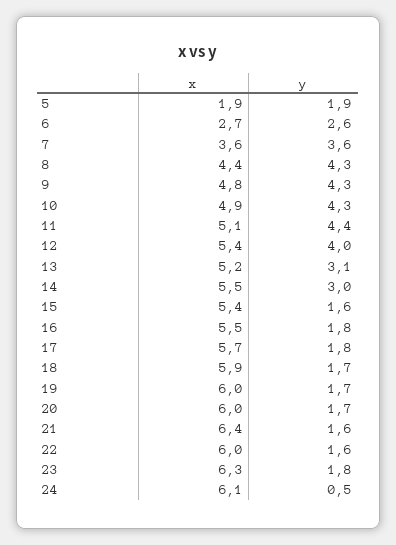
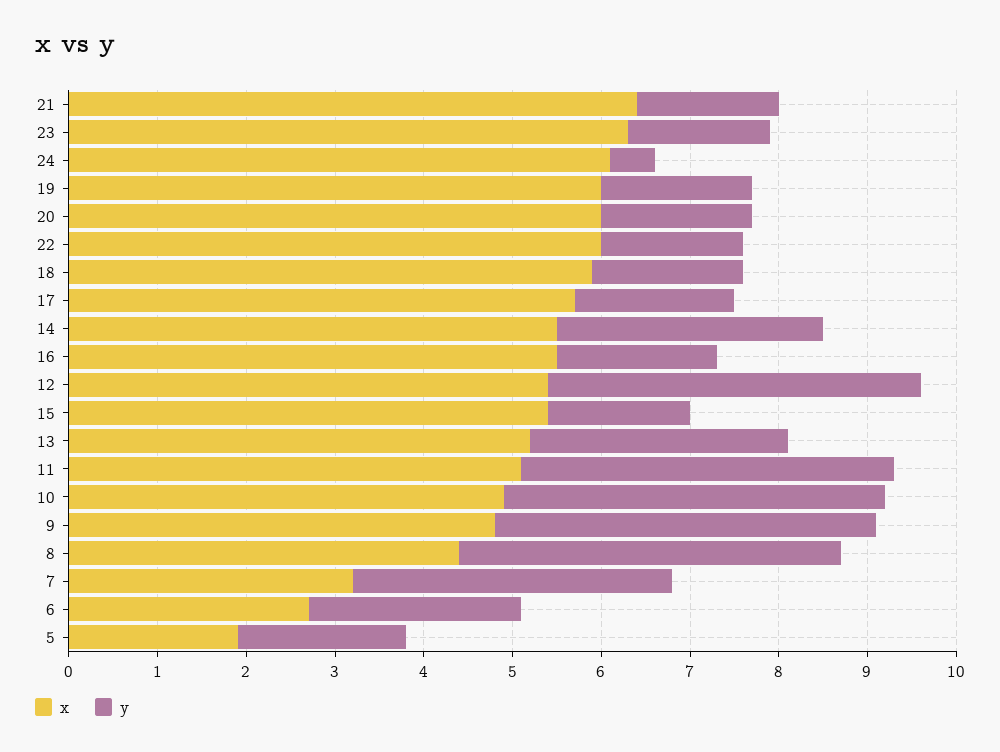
y, 6: 2.6 -> 2.4
x, 7: 3.6 -> 3.2
y, 11: 4.4 -> 4.2
y, 12: 4 -> 4.2
y, 13: 3.1 -> 2.9
y, 23: 1.8 -> 1.6

